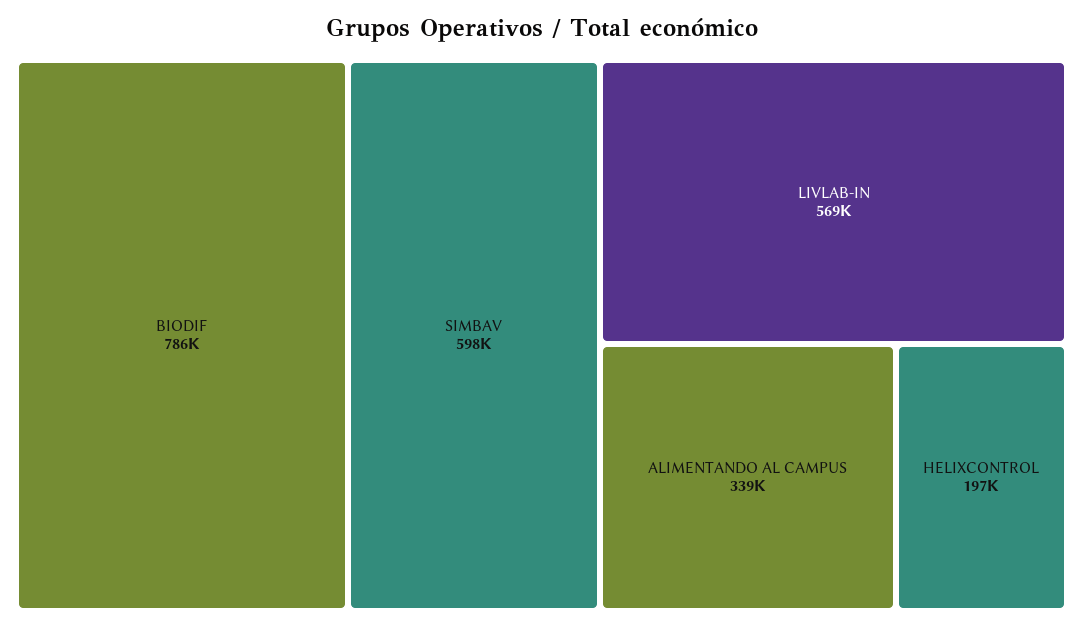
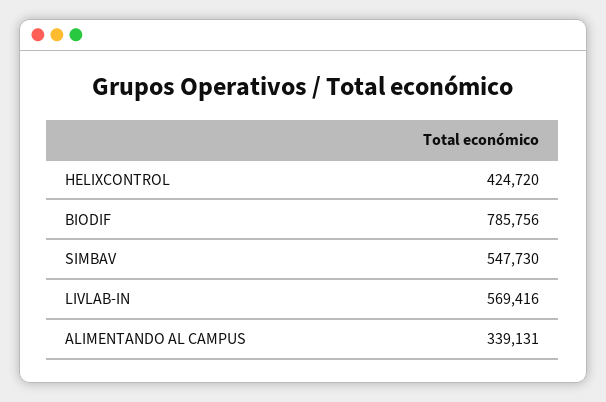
SIMBAV: 598000 -> 547730
HELIXCONTROL: 197000 -> 424720

